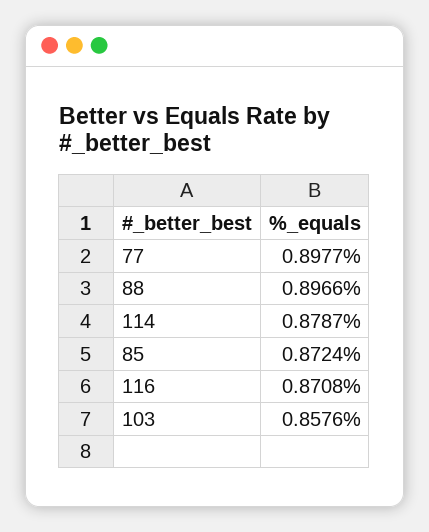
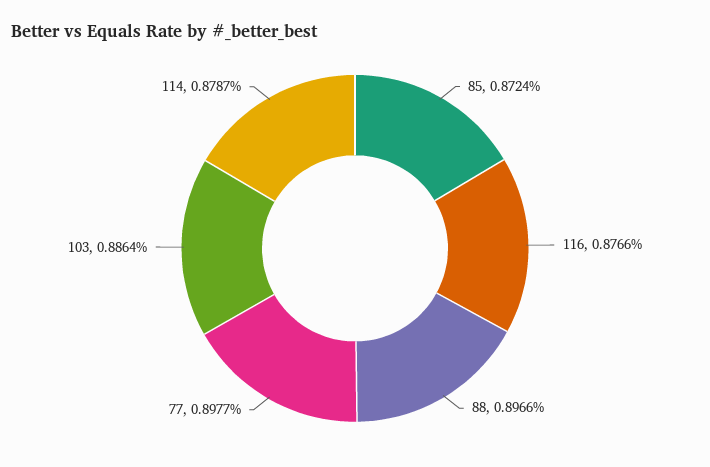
116: 0.8708 -> 0.8766
103: 0.8576 -> 0.8864

